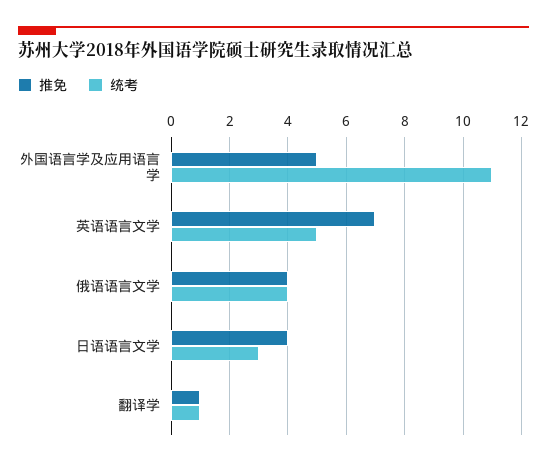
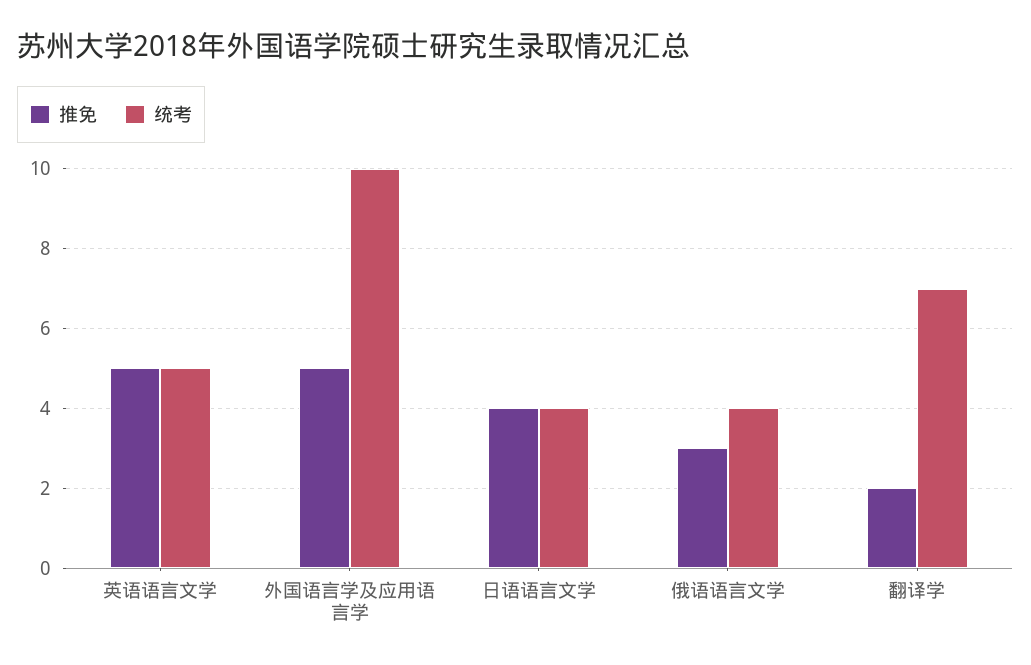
统考, 外国语言学及应用语言学: 11 -> 10
推免, 英语语言文学: 7 -> 5
推免, 俄语语言文学: 4 -> 3
统考, 日语语言文学: 3 -> 4
推免, 翻译学: 1 -> 2
统考, 翻译学: 1 -> 7

